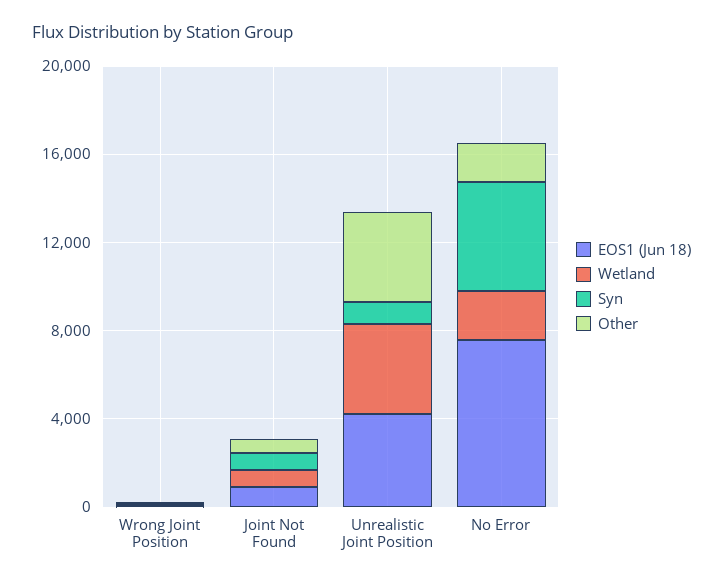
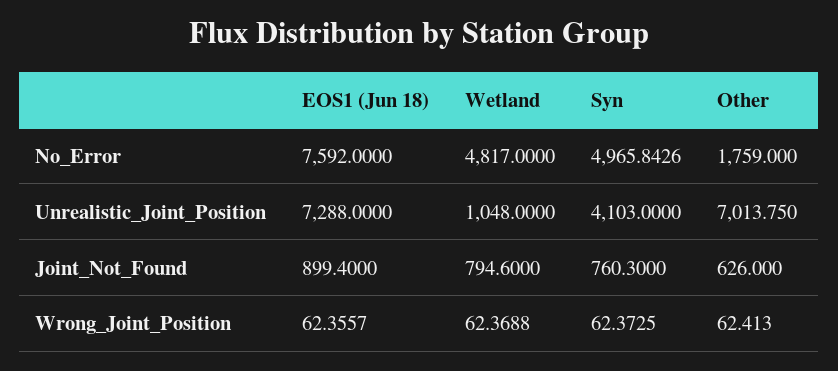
EOS1 (Jun 18), Unrealistic Joint Position: 4000 -> 7288
Wetland, Unrealistic Joint Position: 4000 -> 1048
Syn, Unrealistic Joint Position: 1000 -> 4103
Other, Unrealistic Joint Position: 4000 -> 7013.75
Wetland, No Error: 2000 -> 4817

